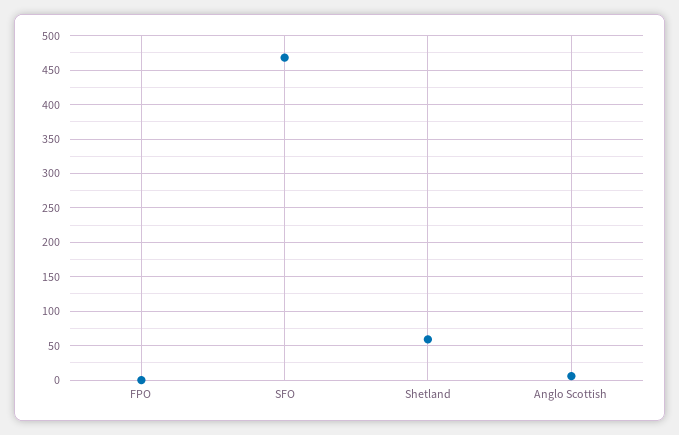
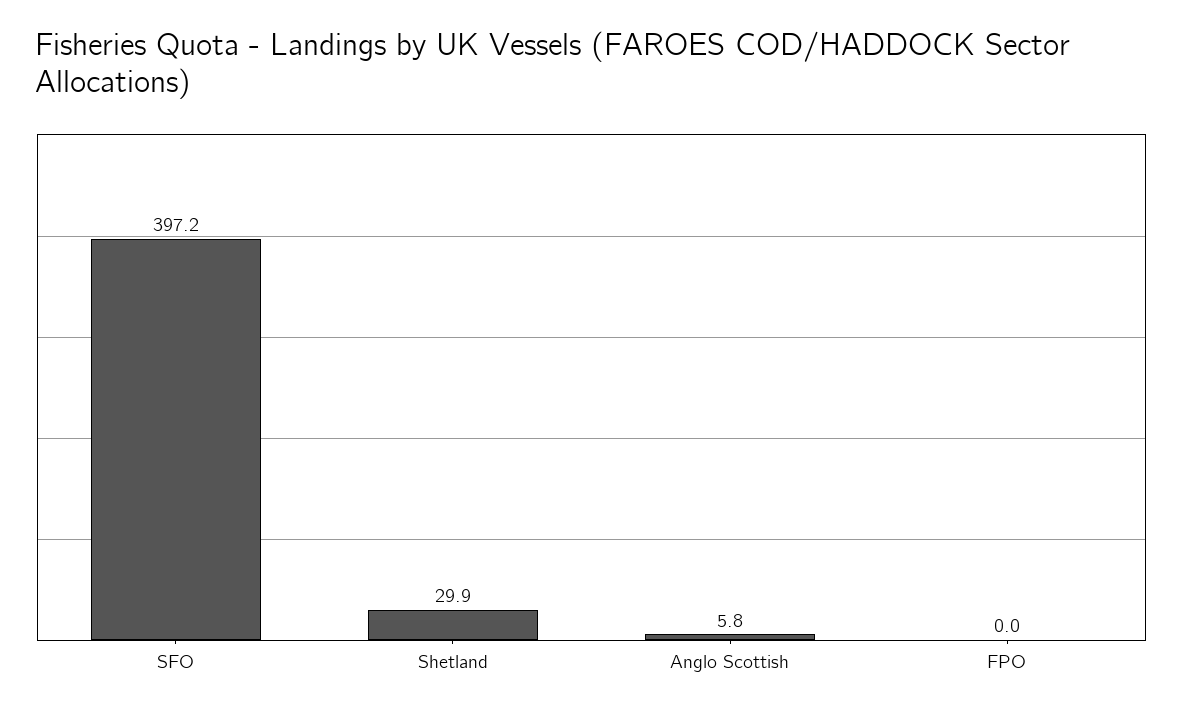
SFO: 470 -> 397.2
Shetland: 60 -> 29.9

